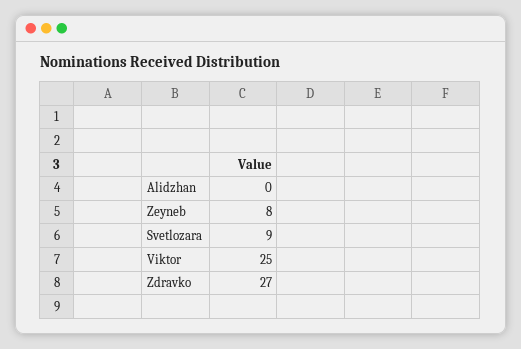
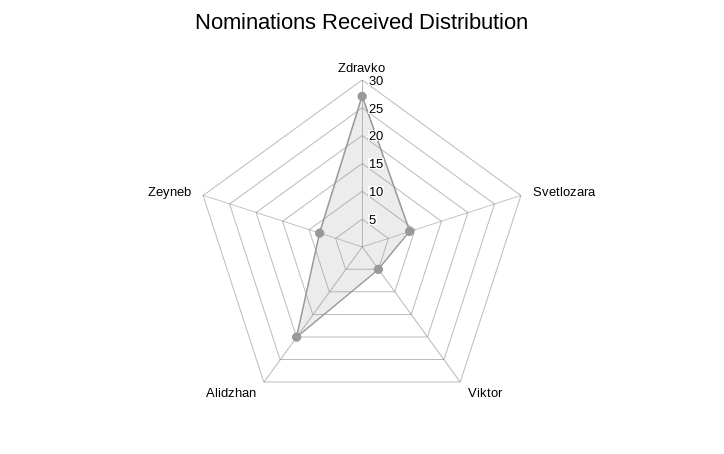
Alidzhan: 0 -> 20
Viktor: 25 -> 5

